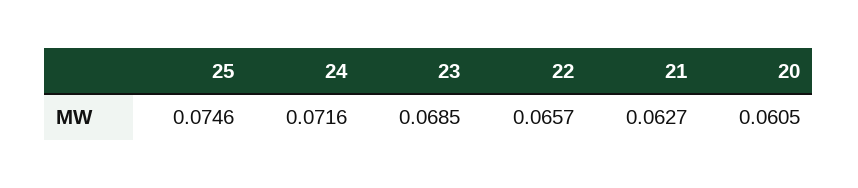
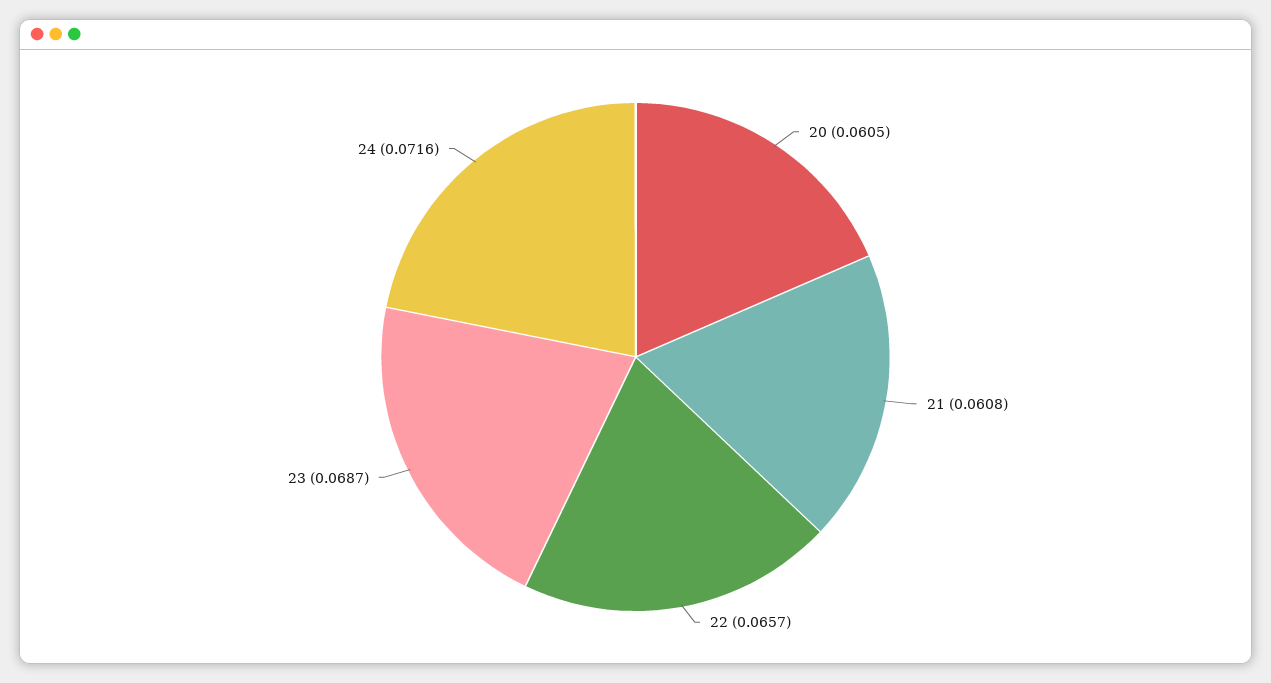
25: 0.0746 -> none
23: 0.0685 -> 0.0687
21: 0.0627 -> 0.0608

